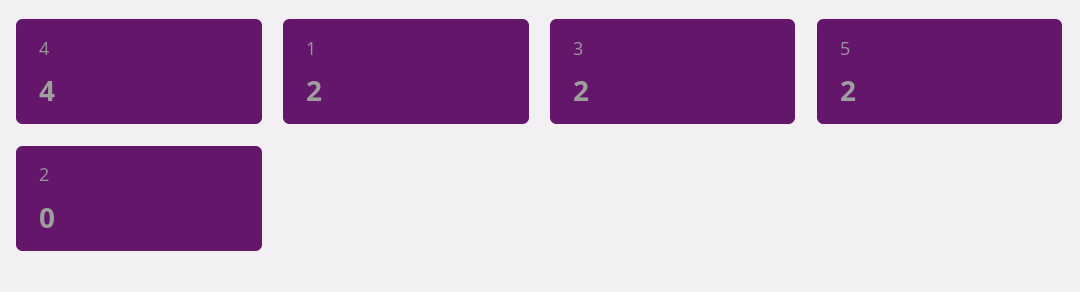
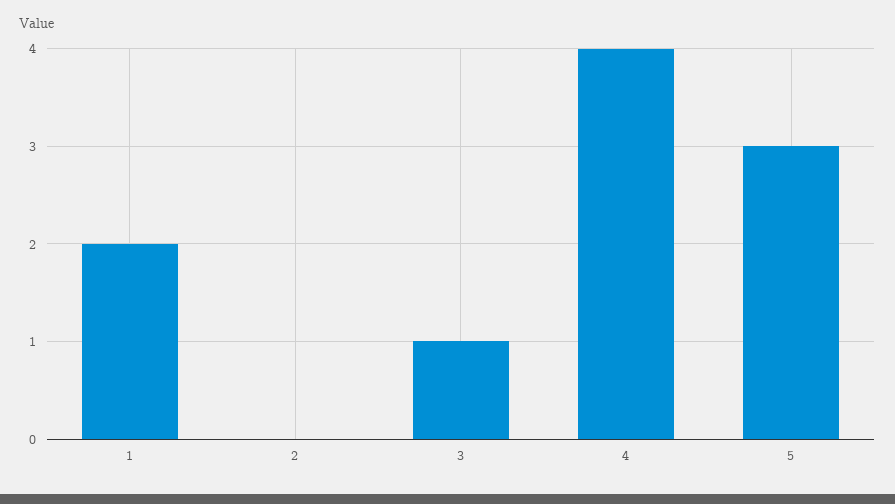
3: 2 -> 1
5: 2 -> 3

